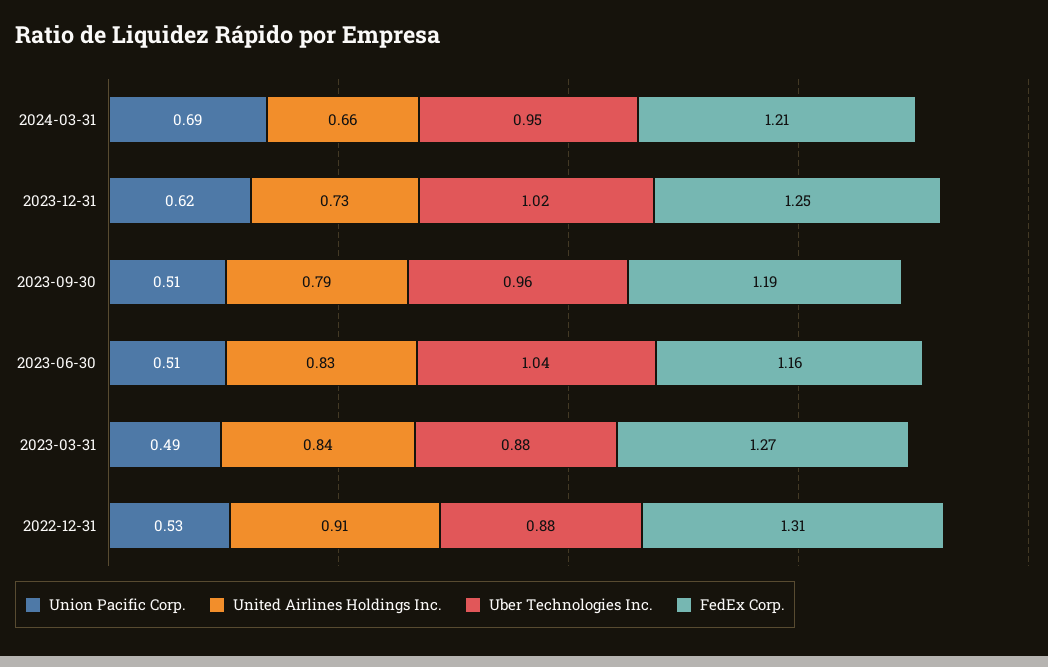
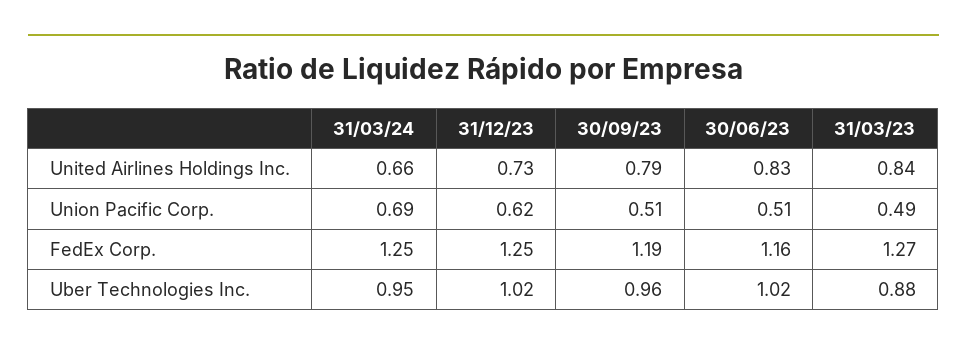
FedEx Corp., 2024-03-31: 1.21 -> 1.25
Uber Technologies Inc., 2023-06-30: 1.04 -> 1.02
Union Pacific Corp., 2022-12-31: 0.53 -> none
United Airlines Holdings Inc., 2022-12-31: 0.91 -> none
Uber Technologies Inc., 2022-12-31: 0.88 -> none
FedEx Corp., 2022-12-31: 1.31 -> none

